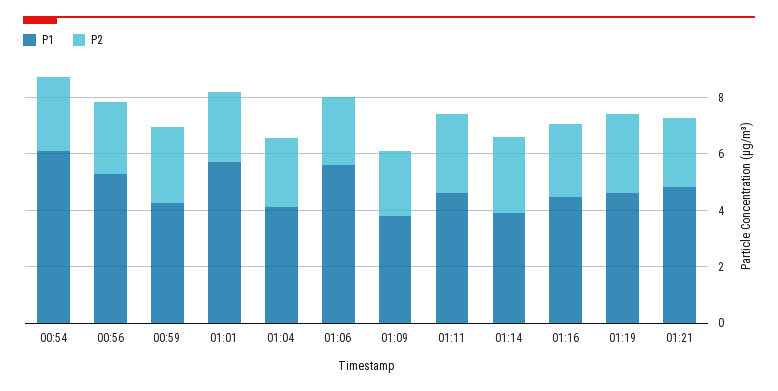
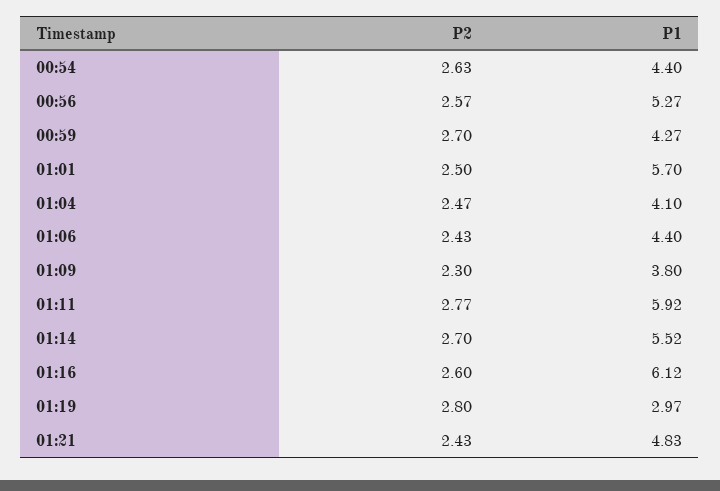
P1, 00:54: 6 -> 4.4
P1, 01:06: 5.5 -> 4.4
P1, 01:11: 4.5 -> 5.92
P1, 01:14: 4 -> 5.52
P1, 01:16: 4.5 -> 6.12
P1, 01:19: 4.5 -> 2.97

